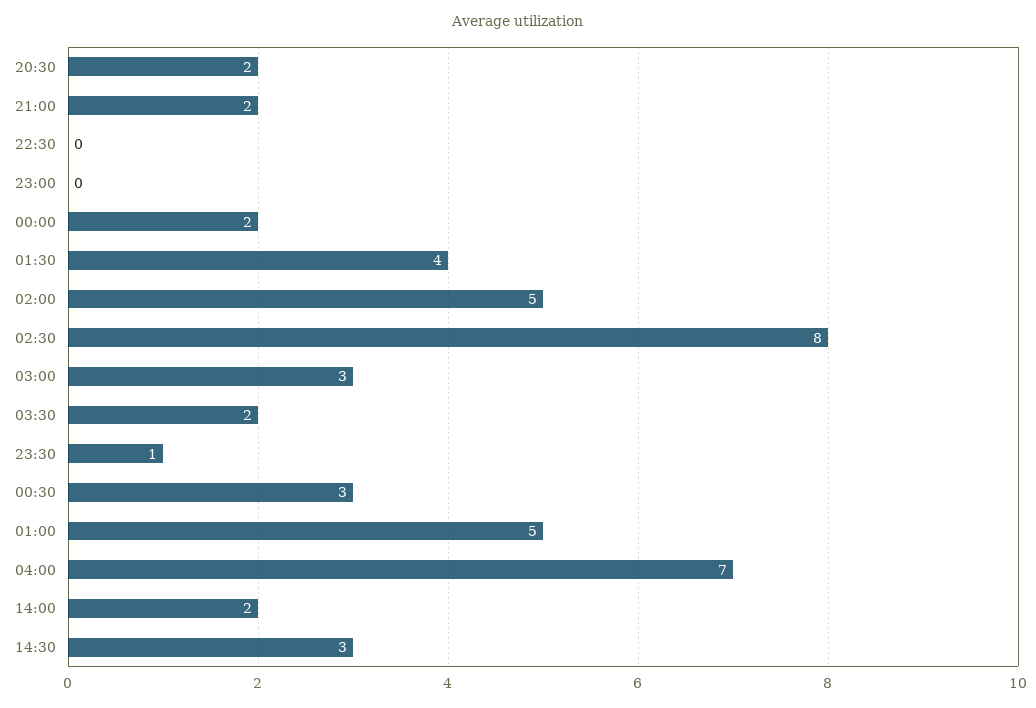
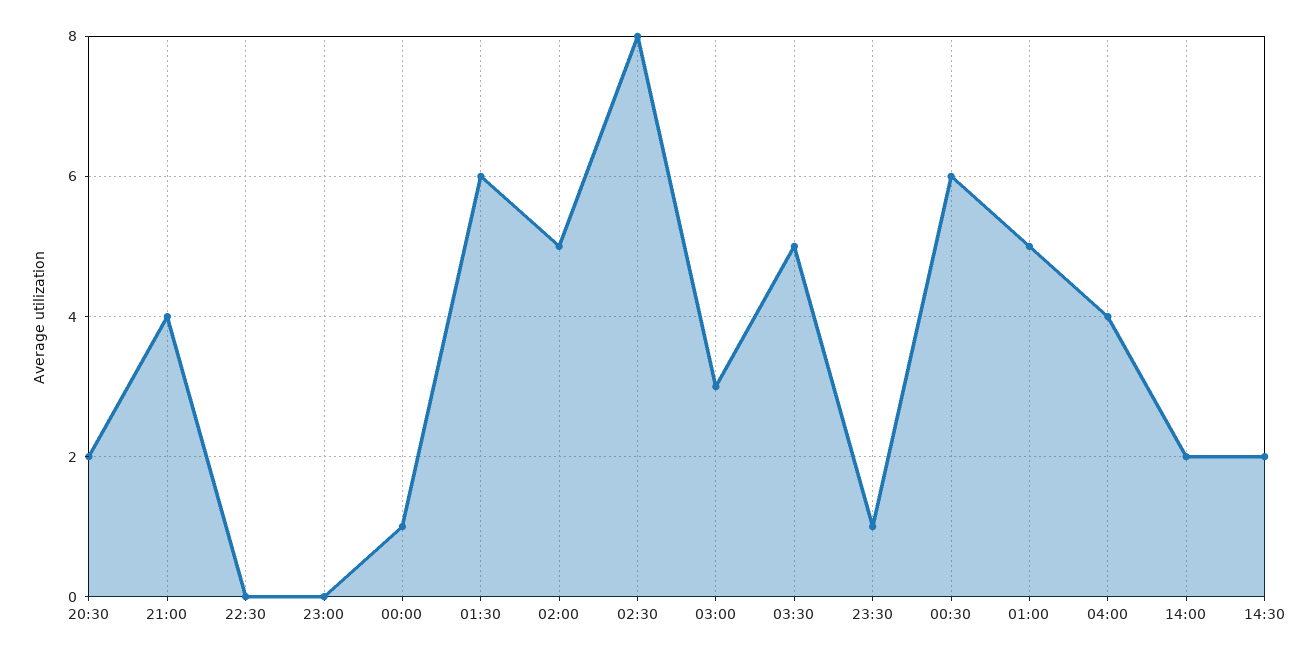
21:00: 2 -> 4
00:00: 2 -> 1
01:30: 4 -> 6
03:30: 2 -> 5
00:30: 3 -> 6
04:00: 7 -> 4
14:30: 3 -> 2

